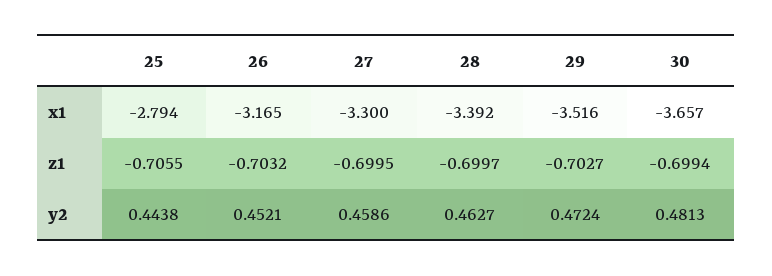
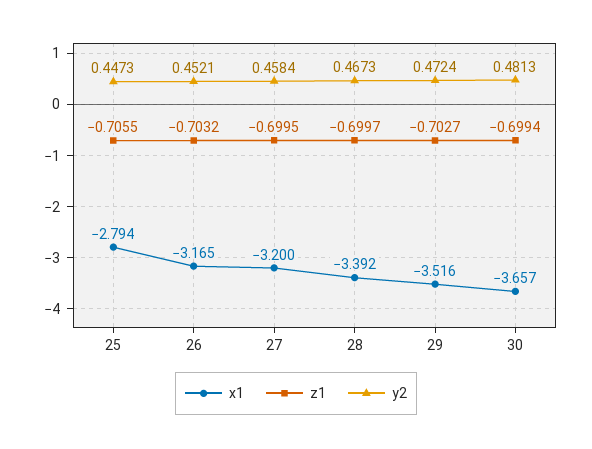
x1, 27: -3.3 -> -3.2
y2, 25: 0.4438 -> 0.4473
y2, 27: 0.4586 -> 0.4584
y2, 28: 0.4627 -> 0.4673

